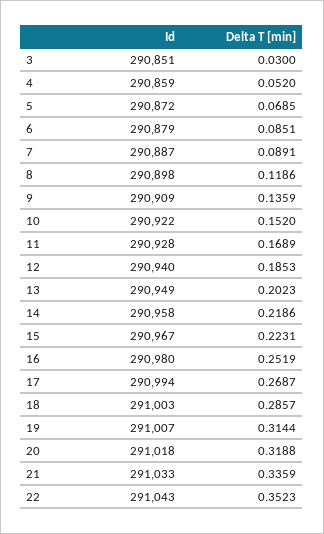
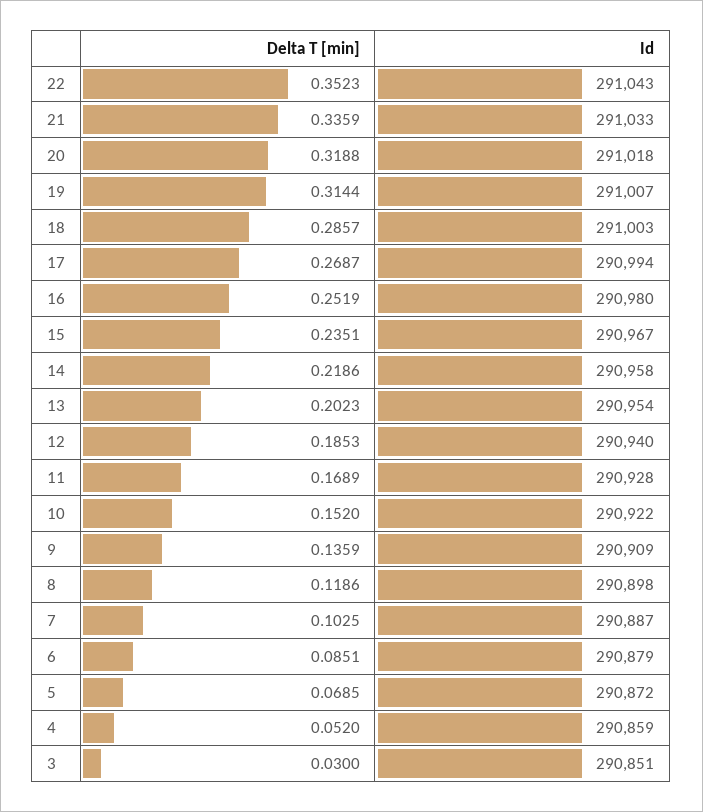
Delta T [min], 7: 0.0891 -> 0.1025
Id, 13: 290949 -> 290954
Delta T [min], 15: 0.2231 -> 0.2351

